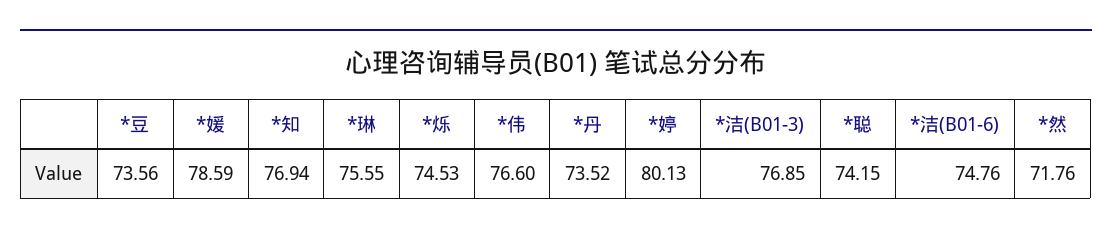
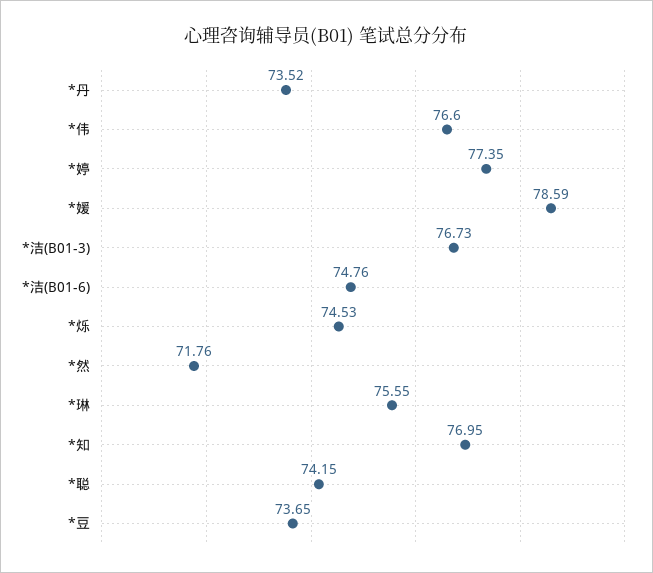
*豆: 73.56 -> 73.65
*知: 76.94 -> 76.95
*婷: 80.13 -> 77.35
*洁(B01-3): 76.85 -> 76.73

